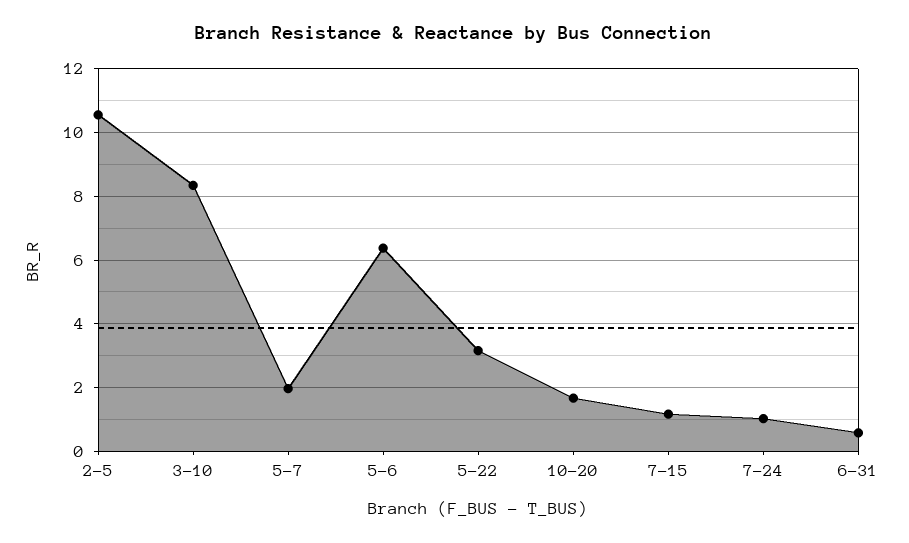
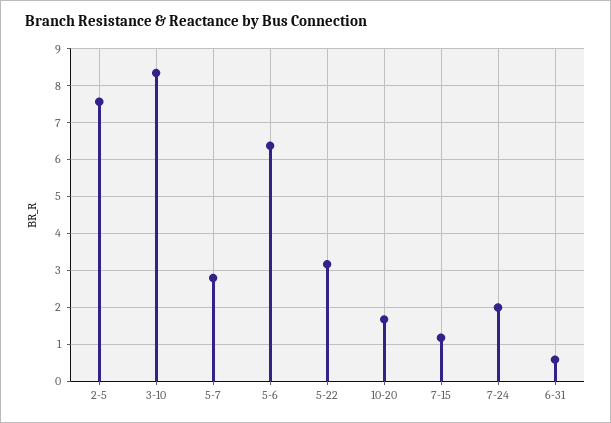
2-5: 10.6 -> 7.6
5-7: 2 -> 2.8
7-24: 1 -> 2

